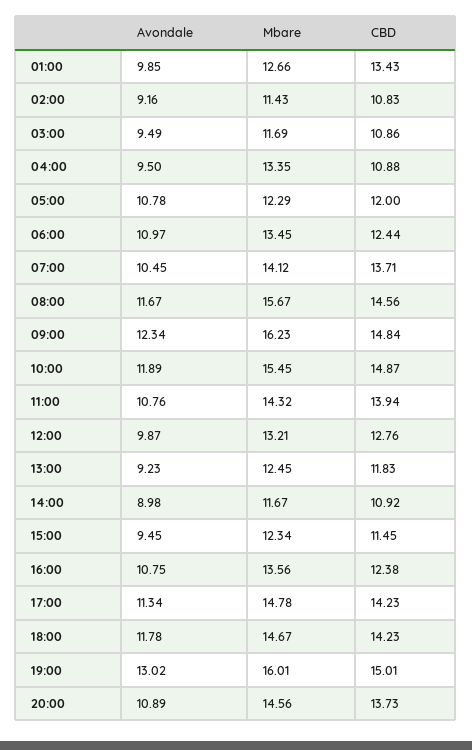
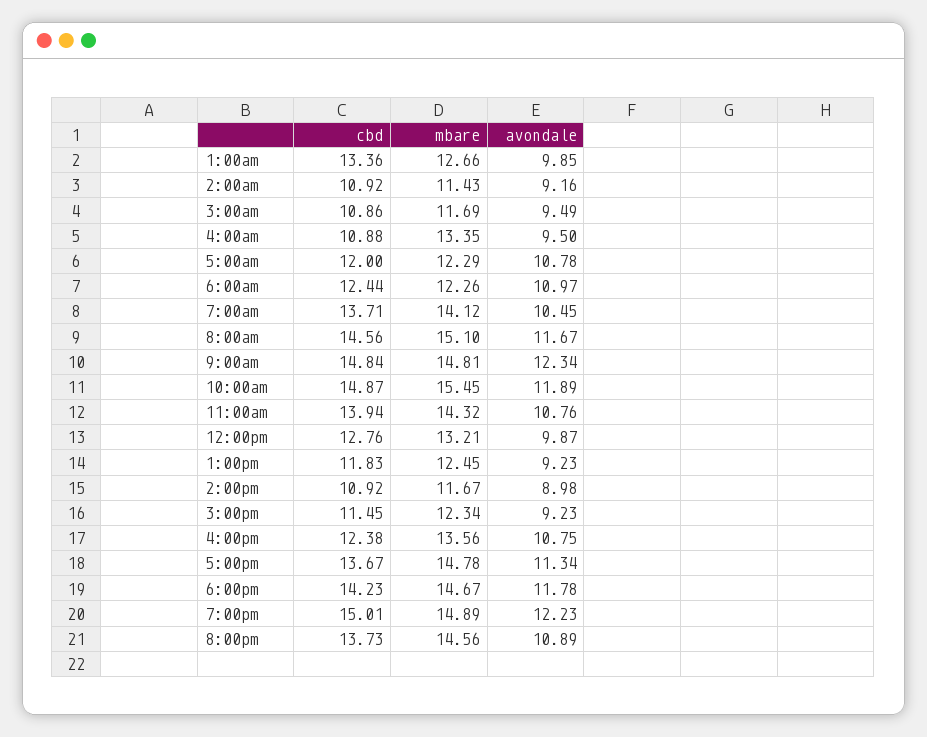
CBD, 01:00: 13.43 -> 13.36
CBD, 02:00: 10.83 -> 10.92
Mbare, 06:00: 13.45 -> 12.26
Mbare, 08:00: 15.67 -> 15.1
Mbare, 09:00: 16.23 -> 14.81
Avondale, 15:00: 9.45 -> 9.23
CBD, 17:00: 14.23 -> 13.67
Avondale, 19:00: 13.02 -> 12.23
Mbare, 19:00: 16.01 -> 14.89

